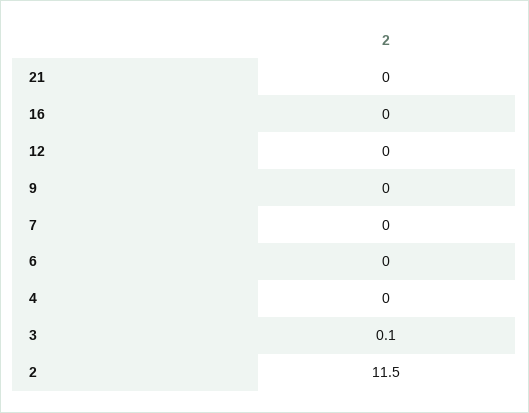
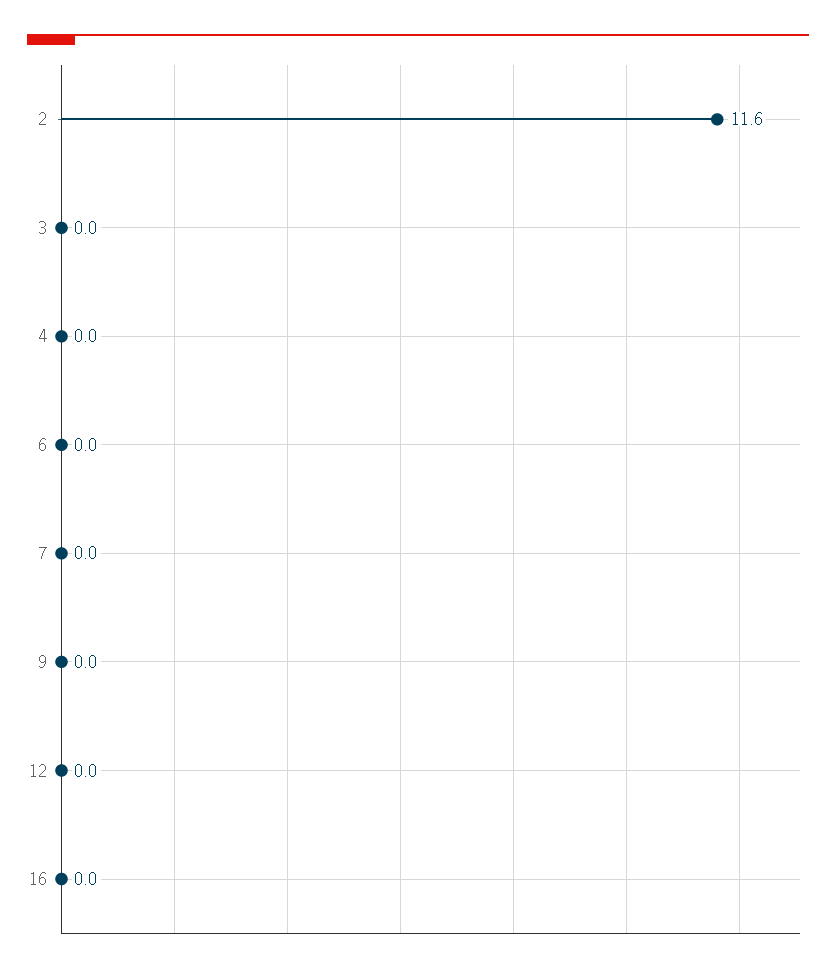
21: 0 -> none
3: 0.1 -> 0
2: 11.5 -> 11.6

